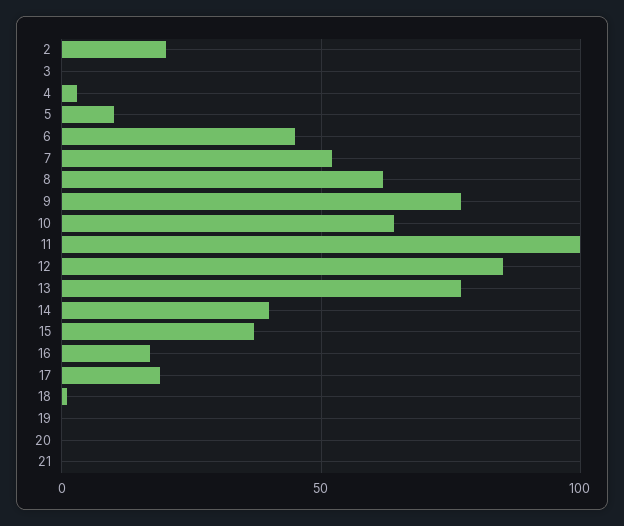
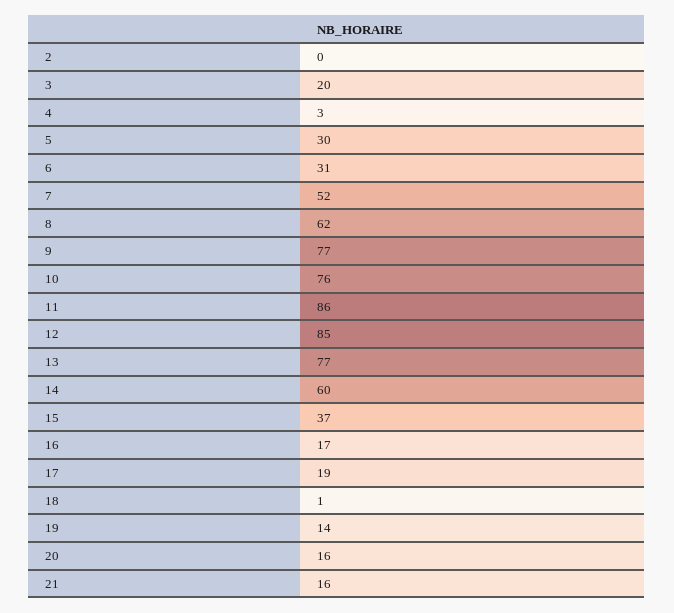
2: 20 -> 0
3: 0 -> 20
5: 10 -> 30
6: 45 -> 31
10: 65 -> 76
11: 100 -> 86
14: 40 -> 60
19: 0 -> 14
20: 0 -> 16
21: 0 -> 16

